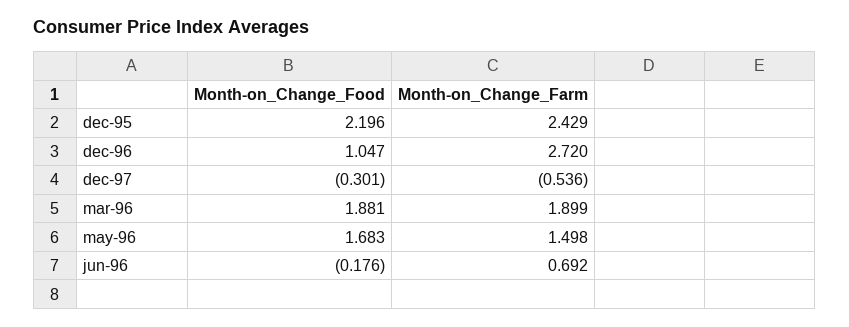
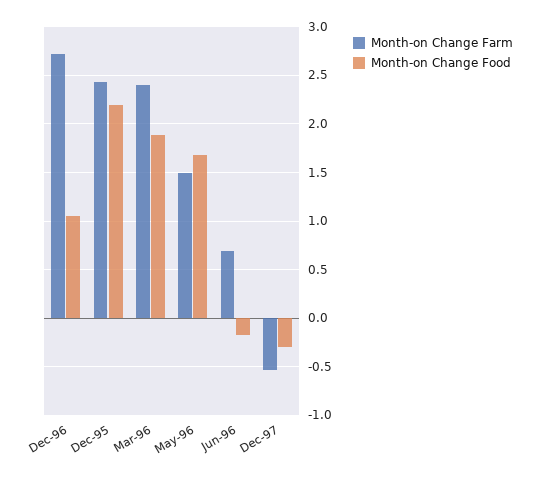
Month-on_Change_Farm, mar-96: 1.899 -> 2.4

